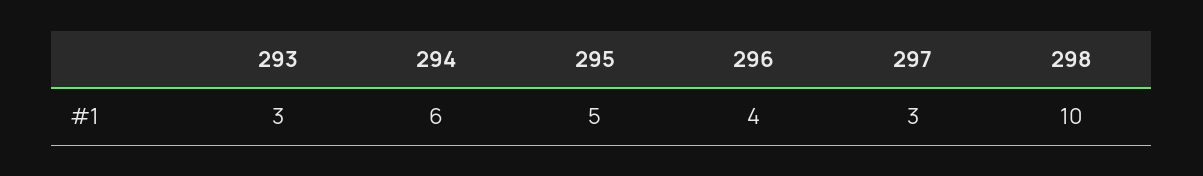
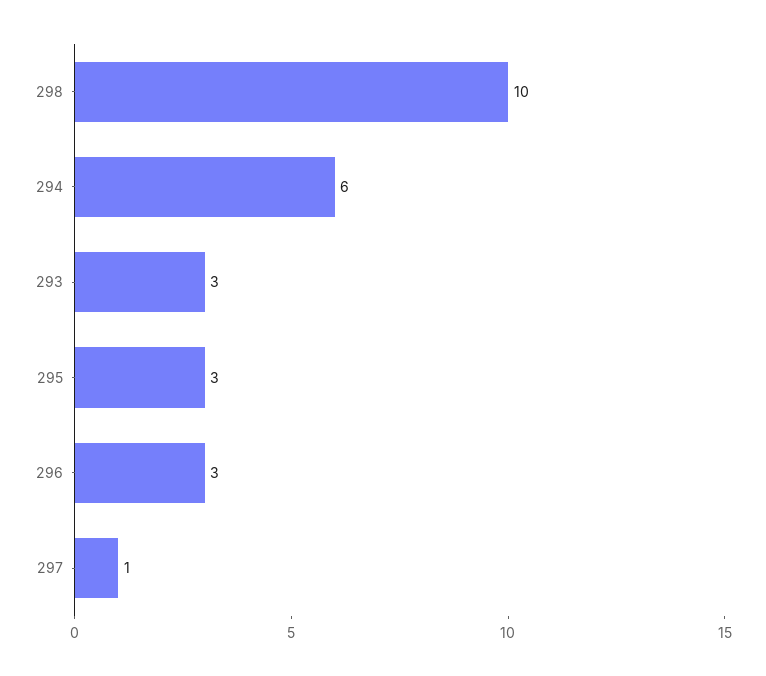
295: 5 -> 3
296: 4 -> 3
297: 3 -> 1

